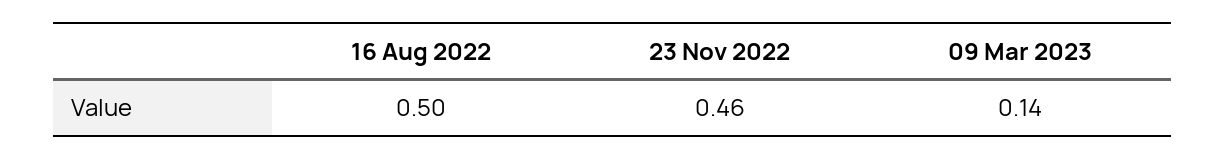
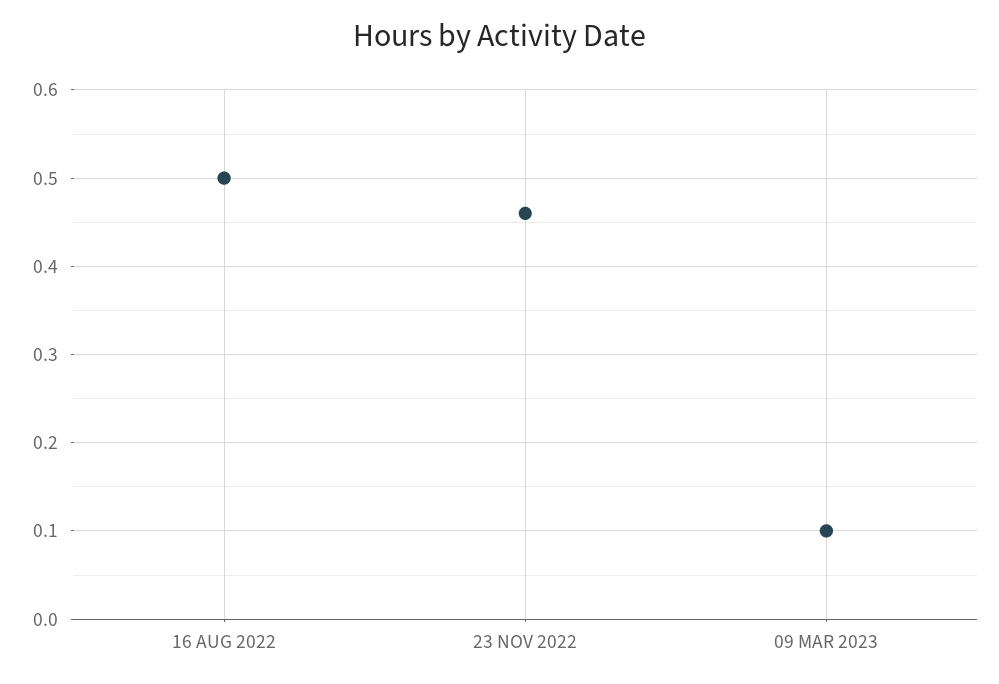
09 Mar 2023: 0.14 -> 0.1

